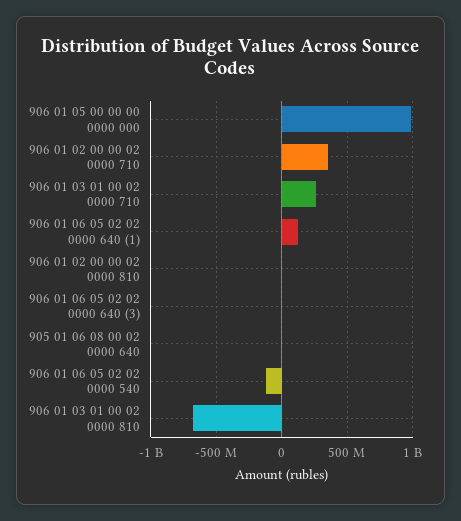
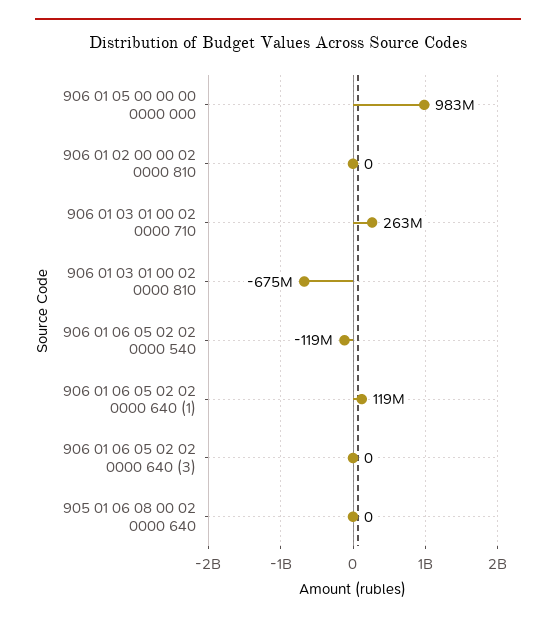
906 01 02 00 00 02 0000 710: 350000000 -> none

